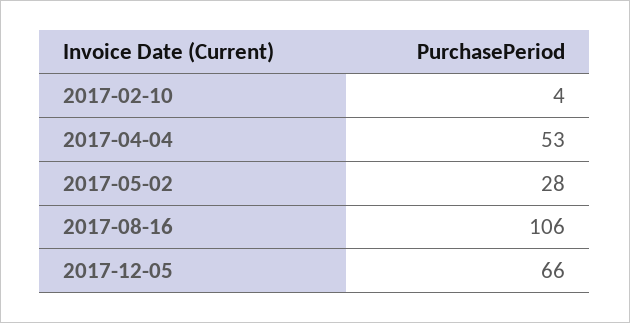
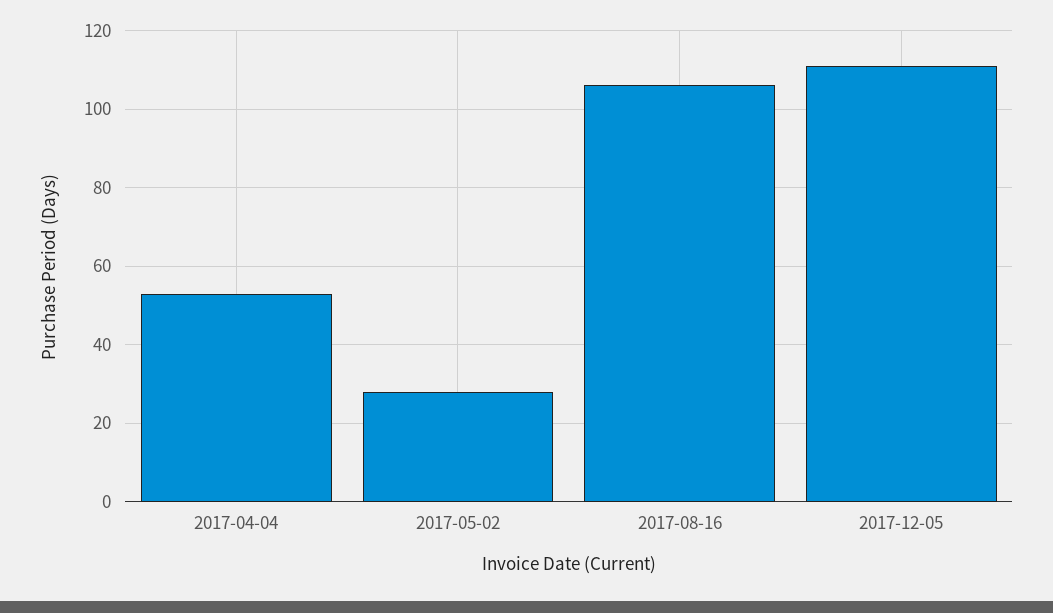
2017-02-10: 4 -> none
2017-12-05: 66 -> 110

